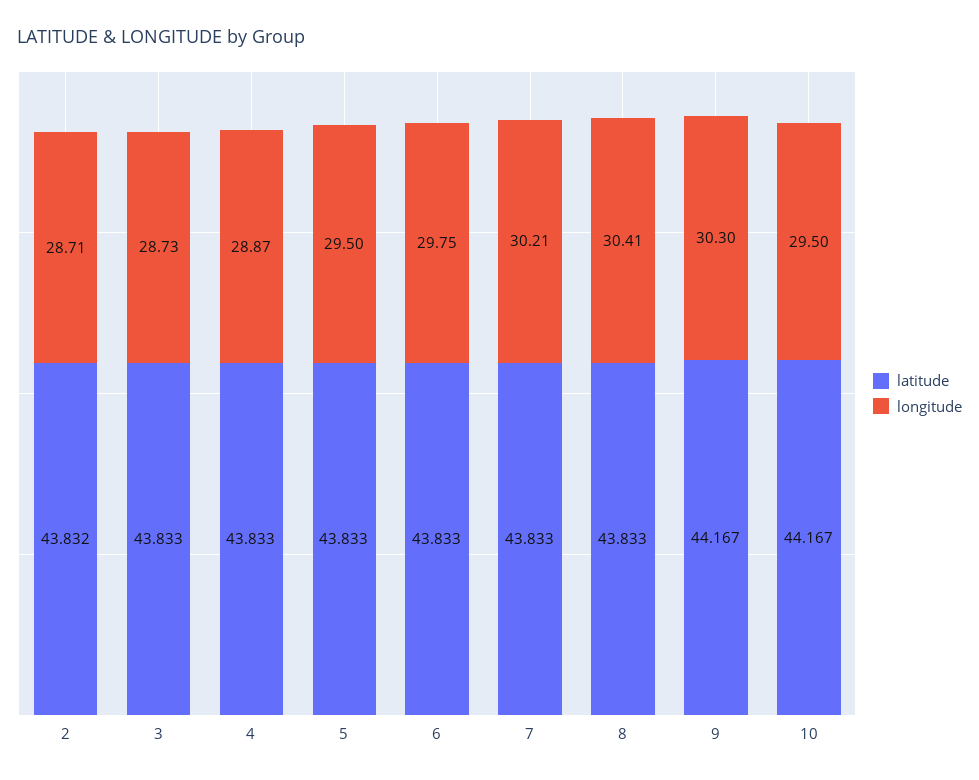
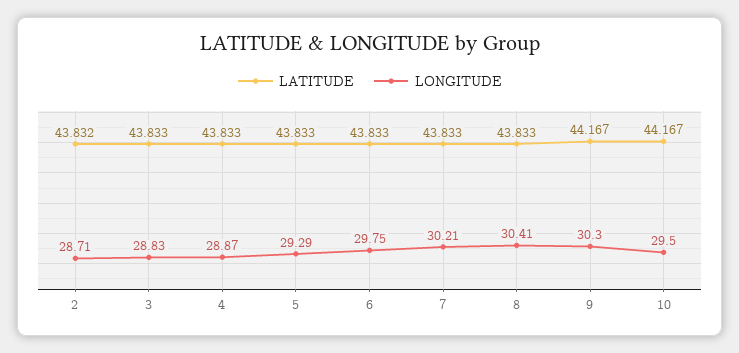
longitude, 3: 28.73 -> 28.83
longitude, 5: 29.5 -> 29.29

